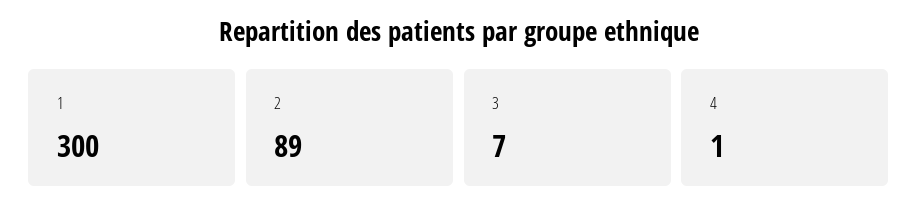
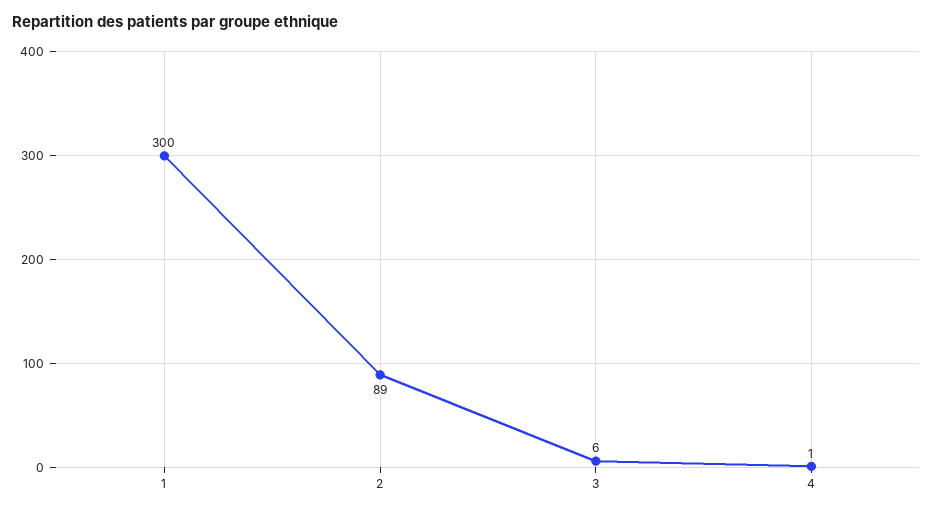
3: 7 -> 6

